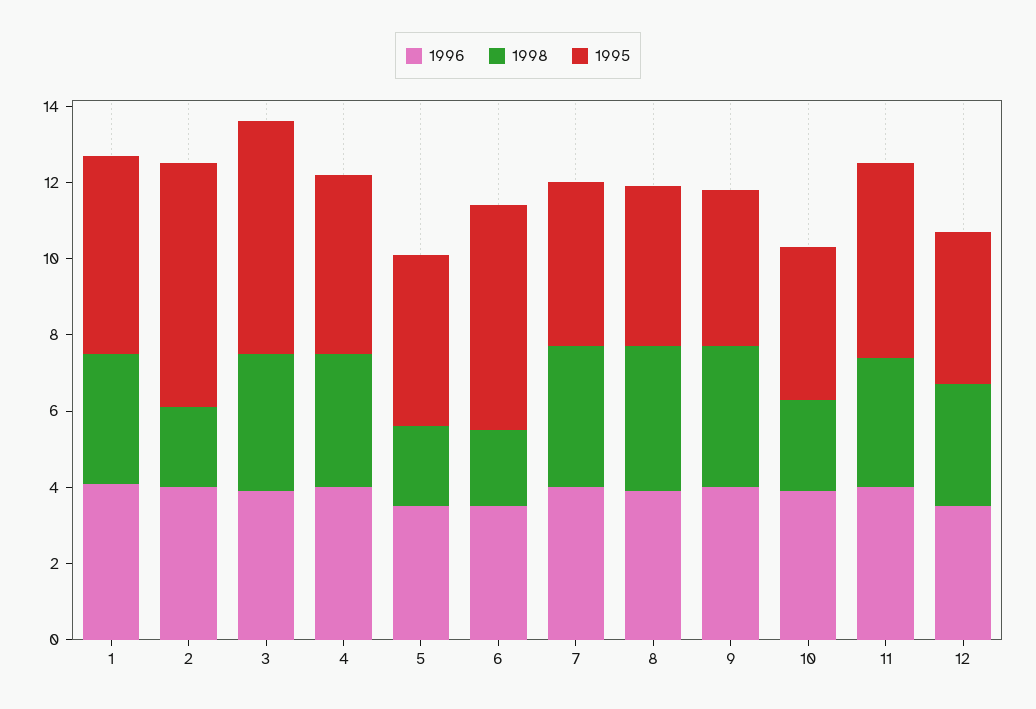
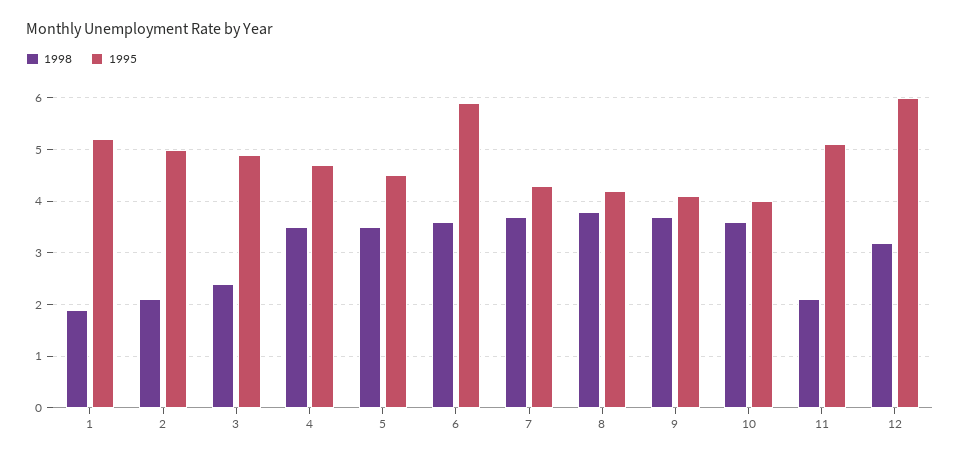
1996, 1: 4 -> none
1998, 1: 3.5 -> 2
1996, 2: 4 -> none
1995, 2: 6.5 -> 5
1996, 3: 4 -> none
1998, 3: 3.5 -> 2.5
1995, 3: 6 -> 5
1996, 4: 4 -> none
1996, 5: 3.5 -> none
1998, 5: 2 -> 3.5
1996, 6: 3.5 -> none
1998, 6: 2 -> 3.5
1996, 7: 4 -> none
1996, 8: 4 -> none
1996, 9: 4 -> none
1996, 10: 4 -> none
1998, 10: 2.5 -> 3.5
1996, 11: 4 -> none
1998, 11: 3.5 -> 2
1996, 12: 3.5 -> none
1995, 12: 4 -> 6

